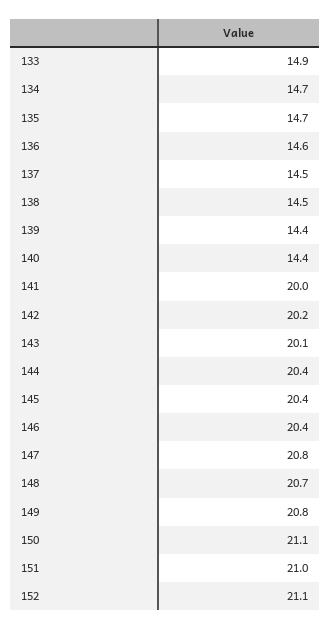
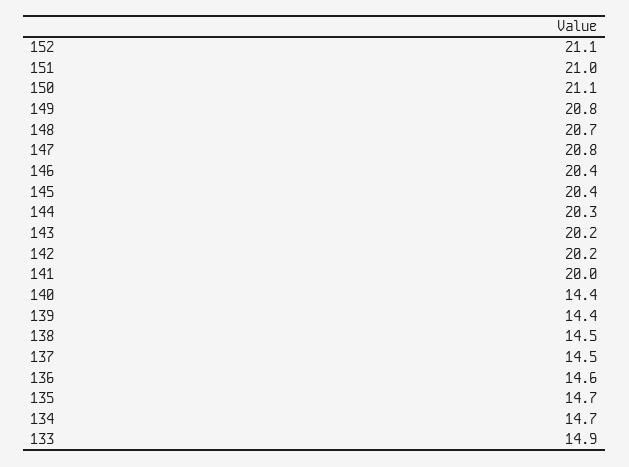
143: 20.1 -> 20.2
144: 20.4 -> 20.3

